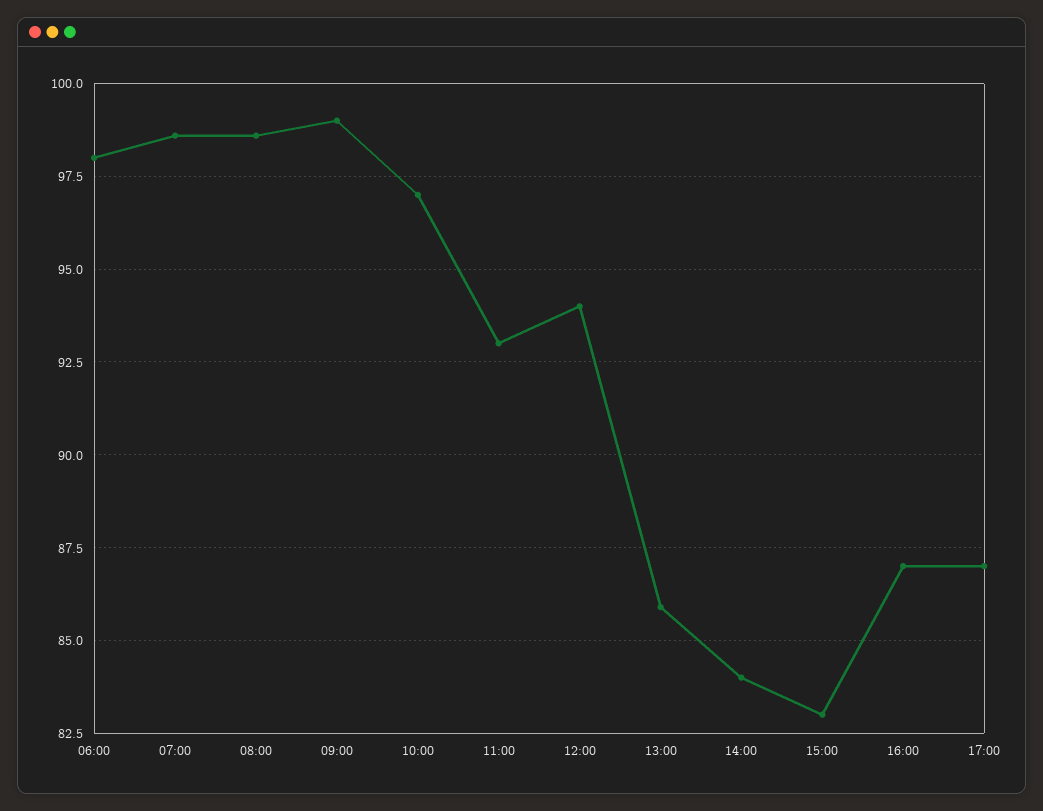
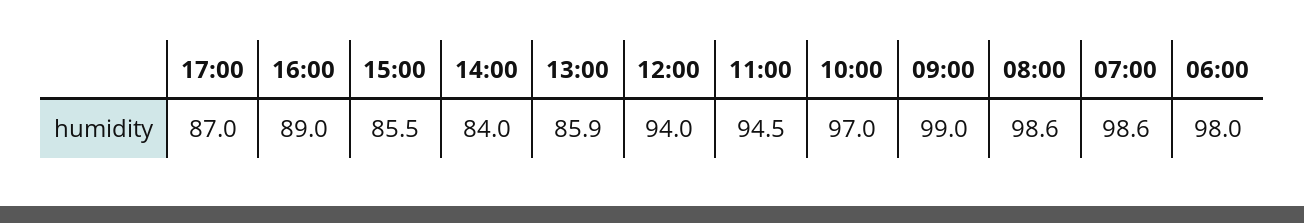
11:00: 93 -> 94.5
15:00: 83 -> 85.5
16:00: 87 -> 89

